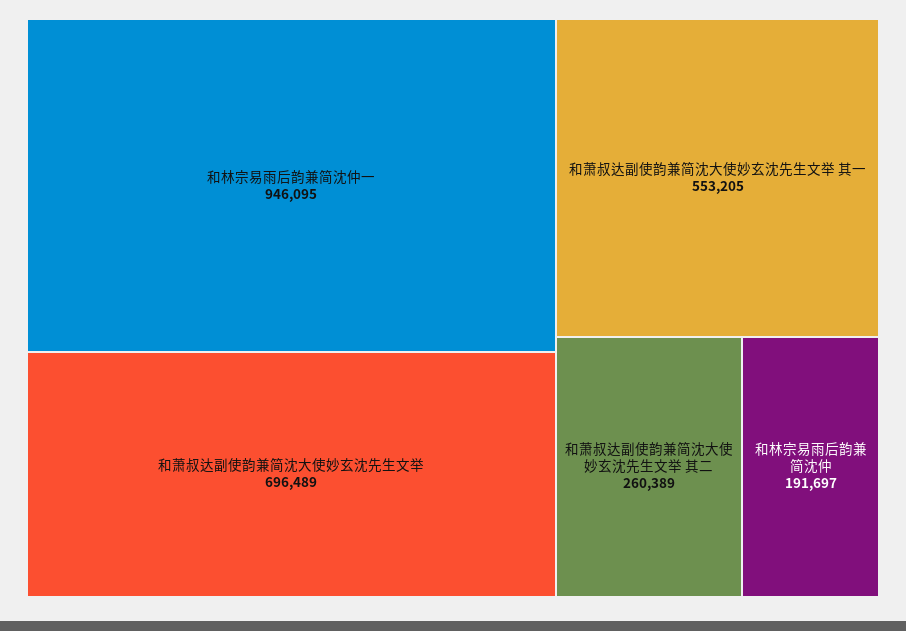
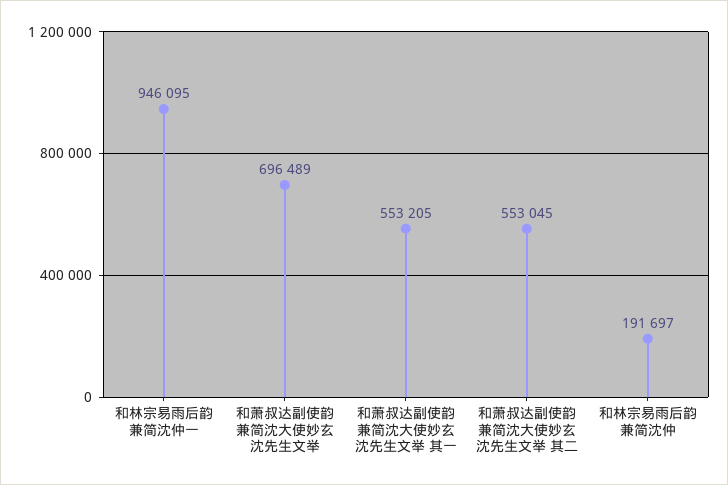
和萧叔达副使韵兼简沈大使妙玄沈先生文举 其二: 260389 -> 553045

